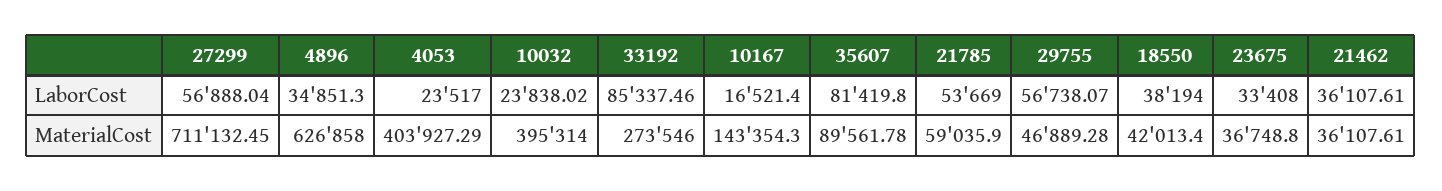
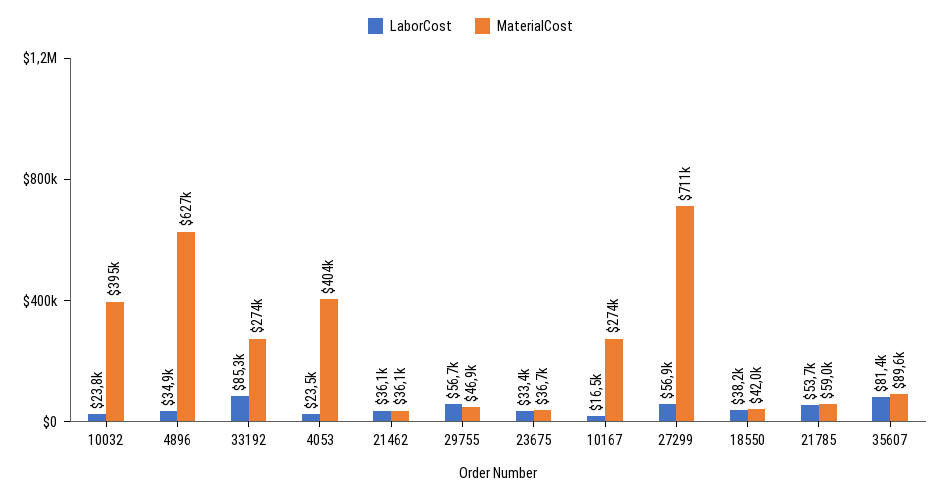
MaterialCost, 10167: 143354.3 -> 274000

